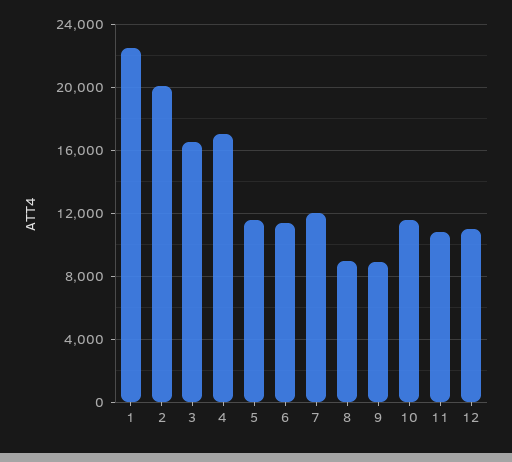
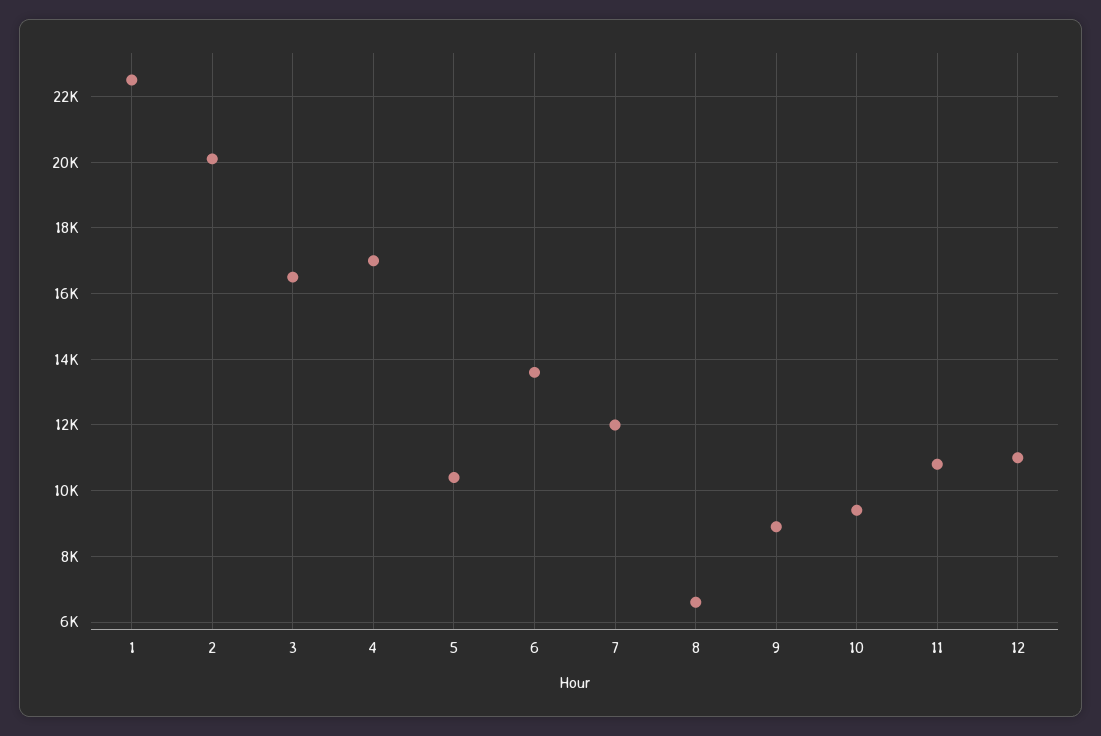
5: 11500 -> 10400
6: 11500 -> 13600
8: 9000 -> 6600
10: 11500 -> 9400

